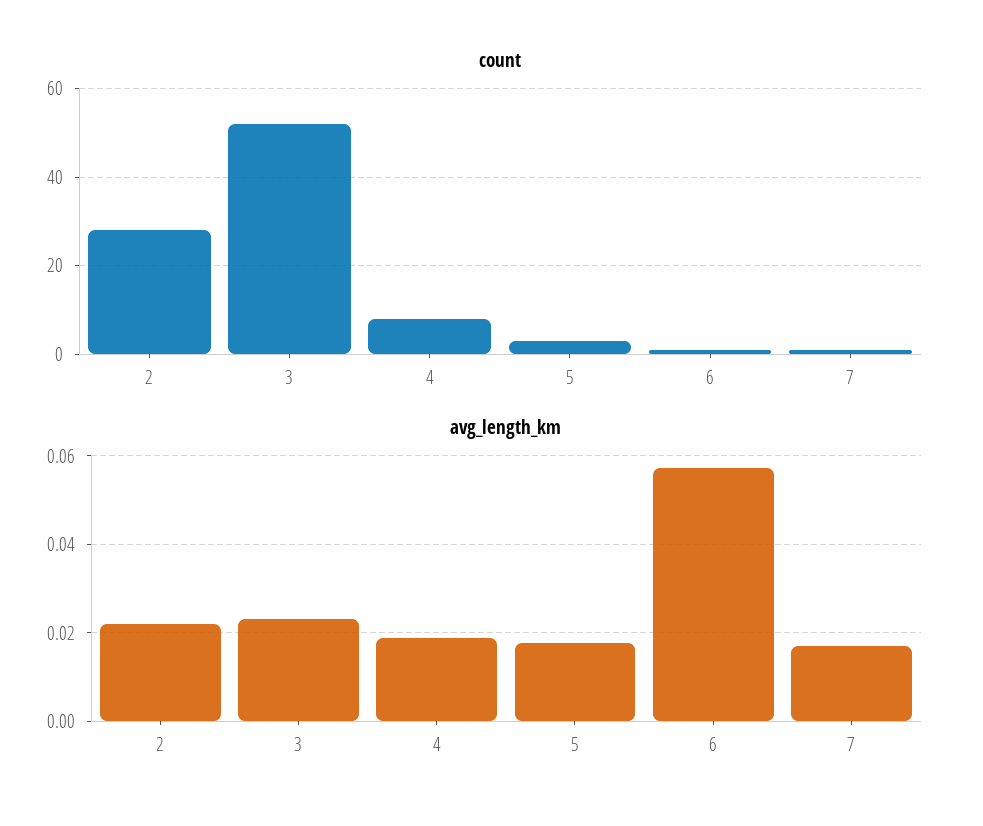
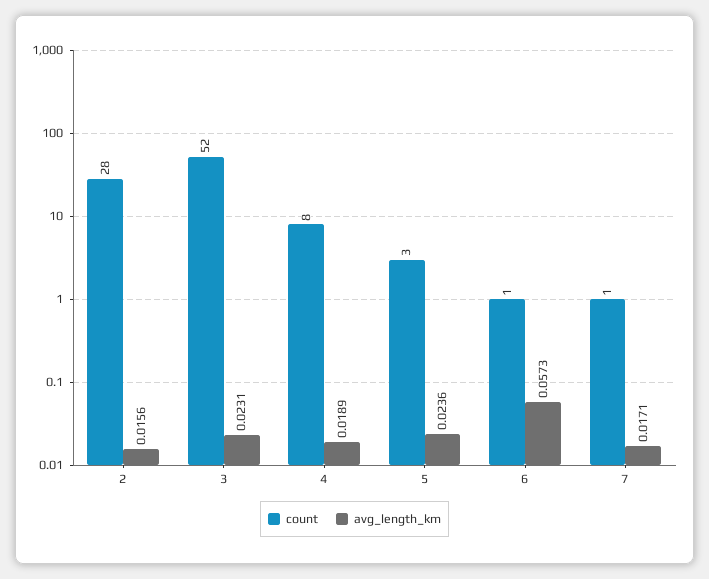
avg_length_km, 2: 0.022 -> 0.0156
avg_length_km, 5: 0.018 -> 0.0236

